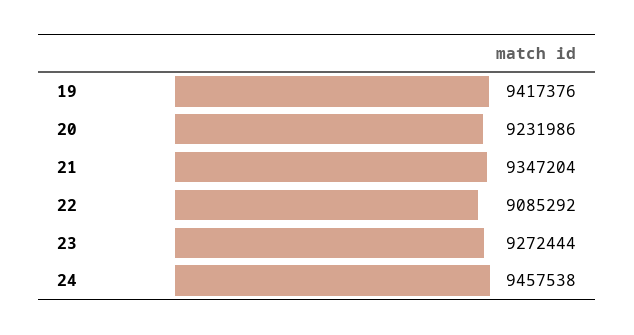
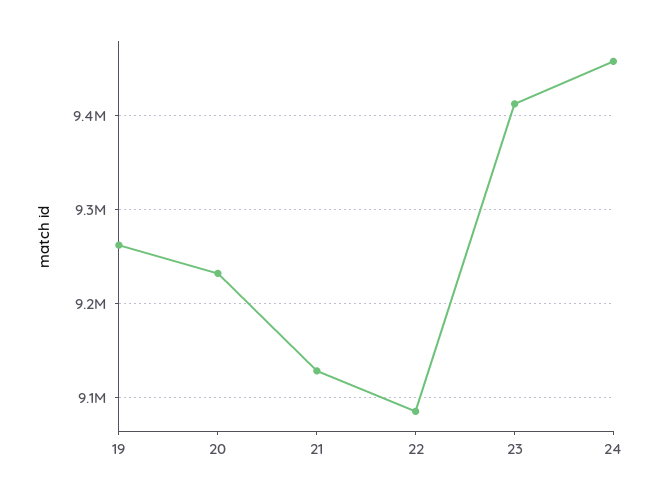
19: 9417376 -> 9260000
21: 9347204 -> 9130000
23: 9272444 -> 9410000

